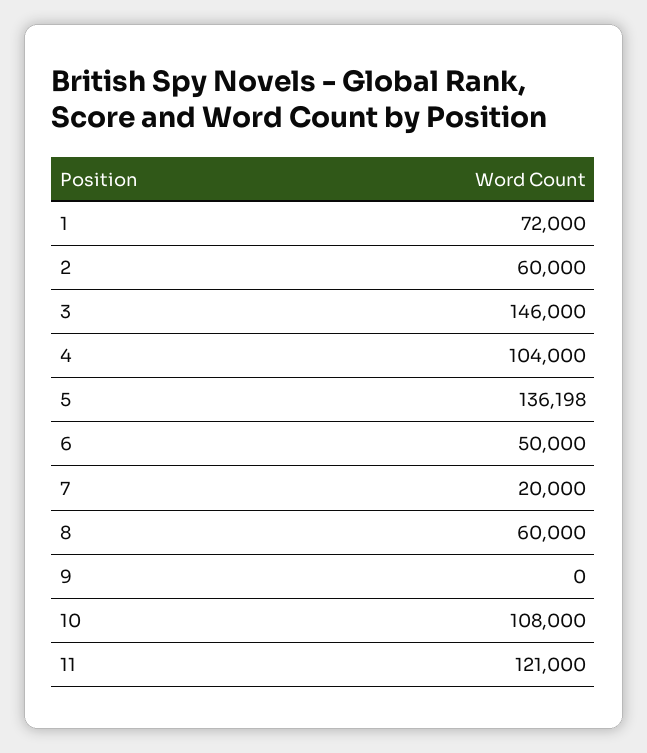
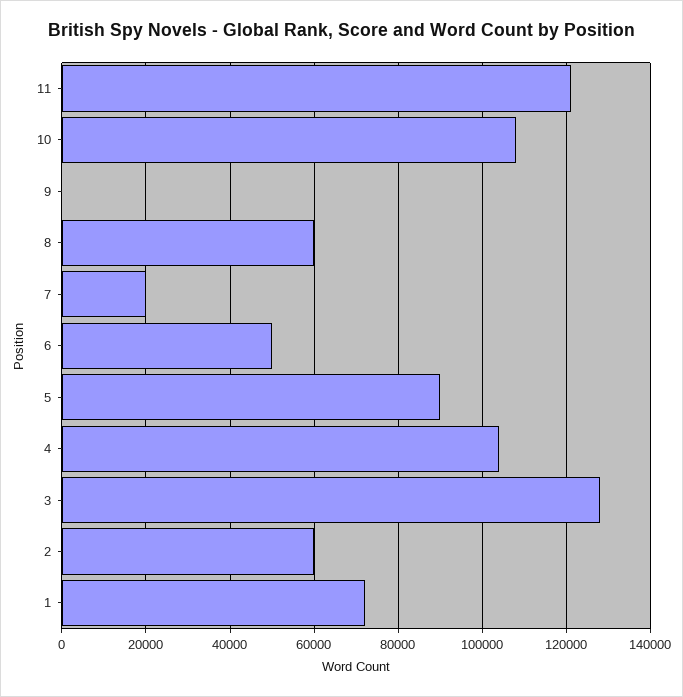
3: 146000 -> 128000
5: 136198 -> 90000

